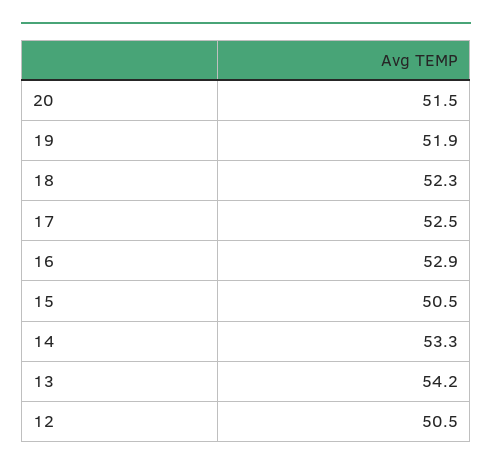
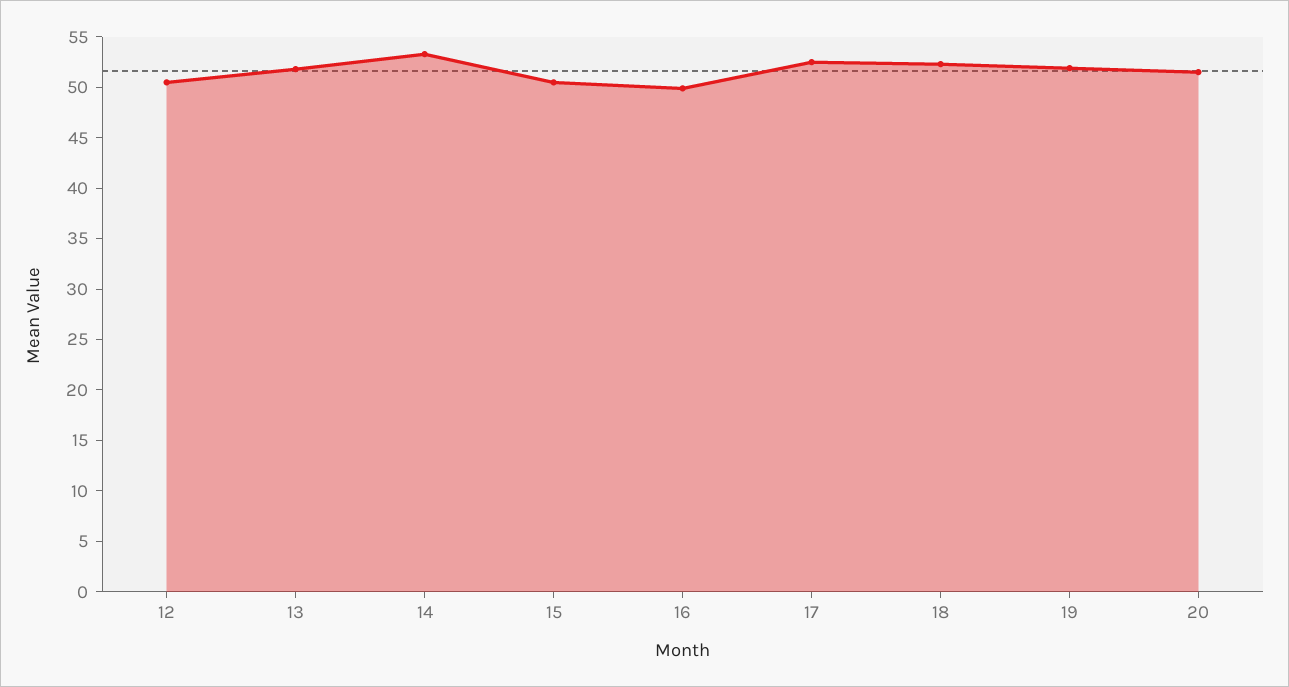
16: 52.9 -> 50
13: 54.2 -> 52

